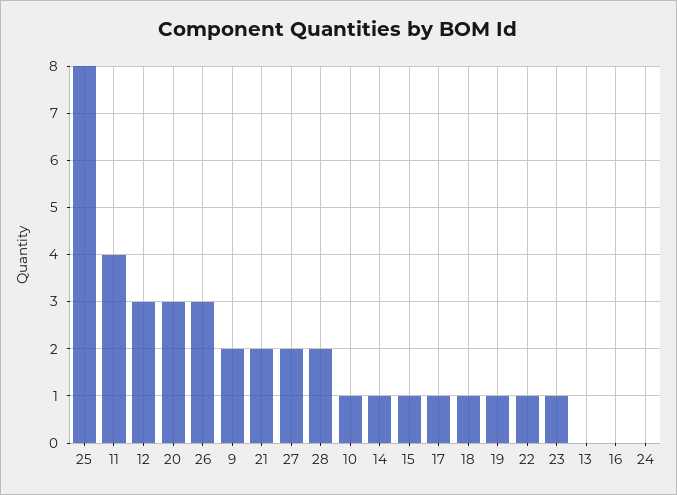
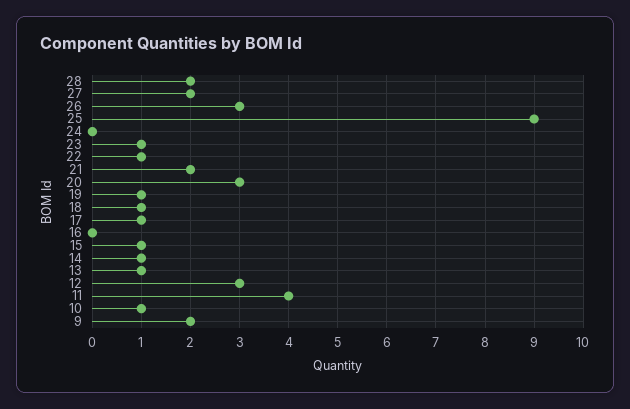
25: 8 -> 9
13: 0 -> 1

